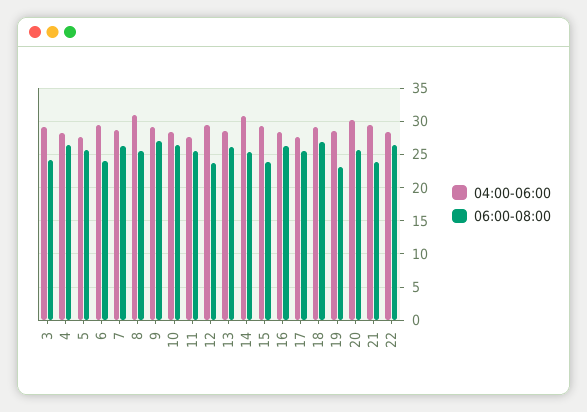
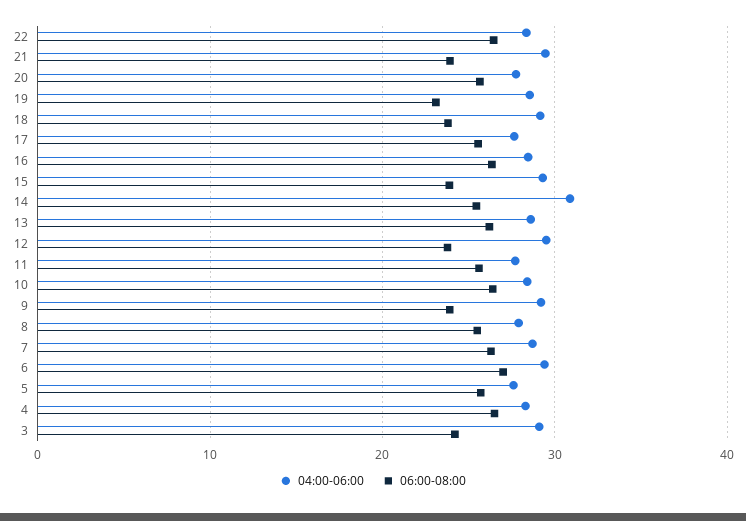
06:00-08:00, 6: 24 -> 27
04:00-06:00, 8: 31 -> 28
06:00-08:00, 9: 27 -> 24
06:00-08:00, 18: 27 -> 24
04:00-06:00, 20: 30 -> 28

